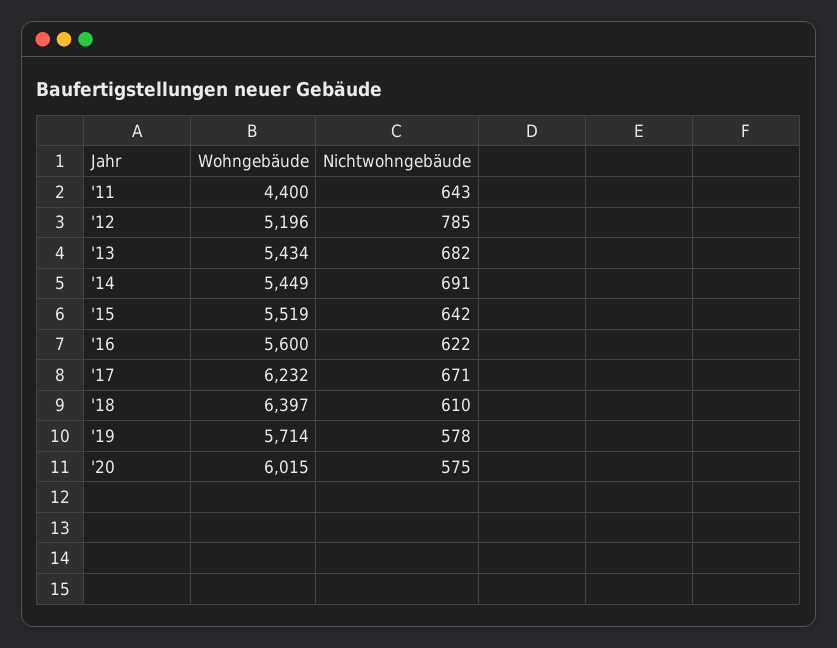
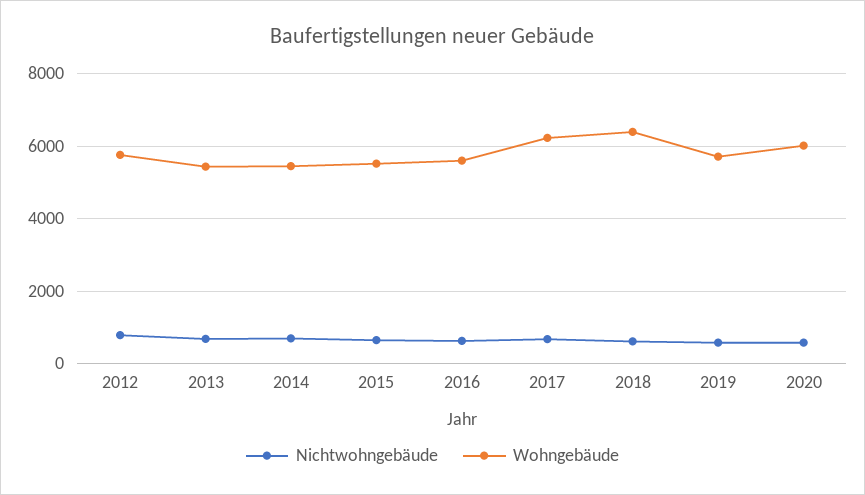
Wohngebäude, '11: 4400 -> none
Nichtwohngebäude, '11: 643 -> none
Wohngebäude, '12: 5196 -> 5800

